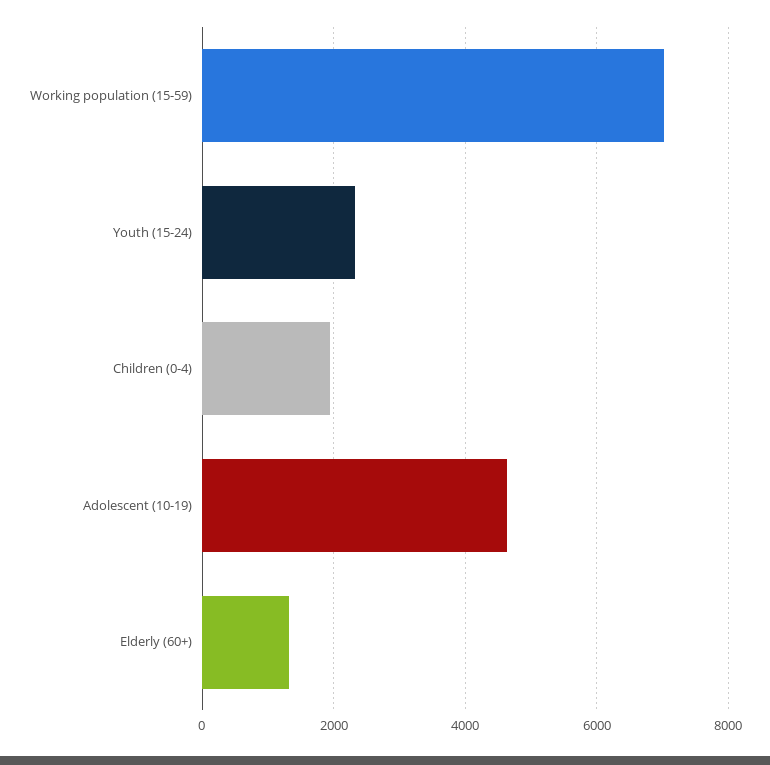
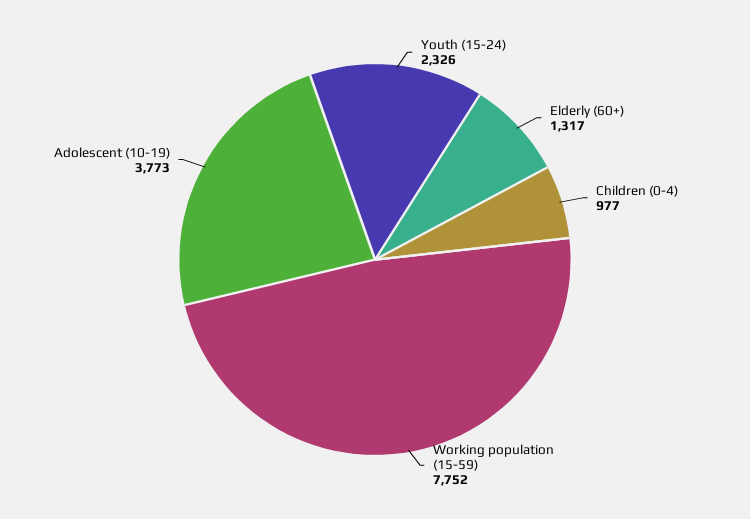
Working population (15-59): 7000 -> 7752
Children (0-4): 2000 -> 977
Adolescent (10-19): 4600 -> 3773

